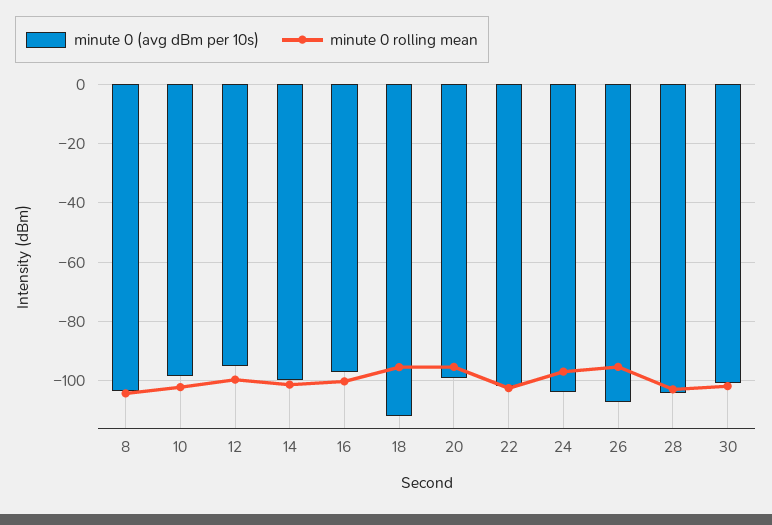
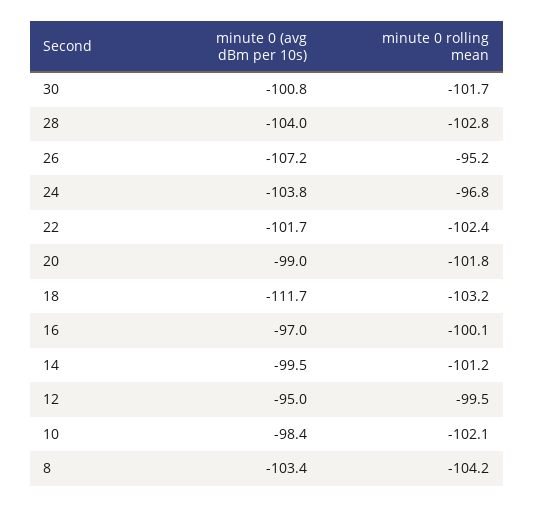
minute 0 rolling mean, 18: -95 -> -103.2
minute 0 rolling mean, 20: -95 -> -101.8

